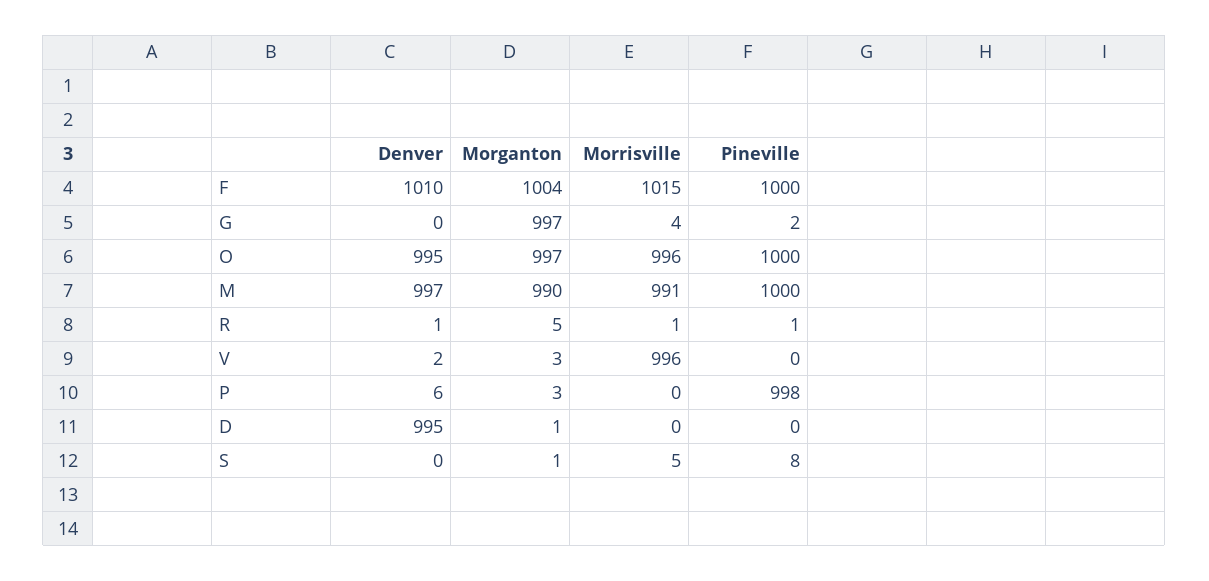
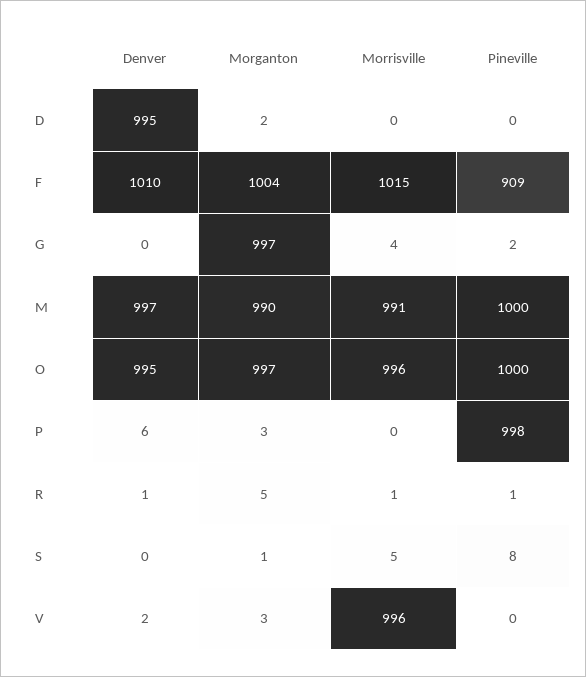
Pineville, F: 1000 -> 909
Morganton, D: 1 -> 2

